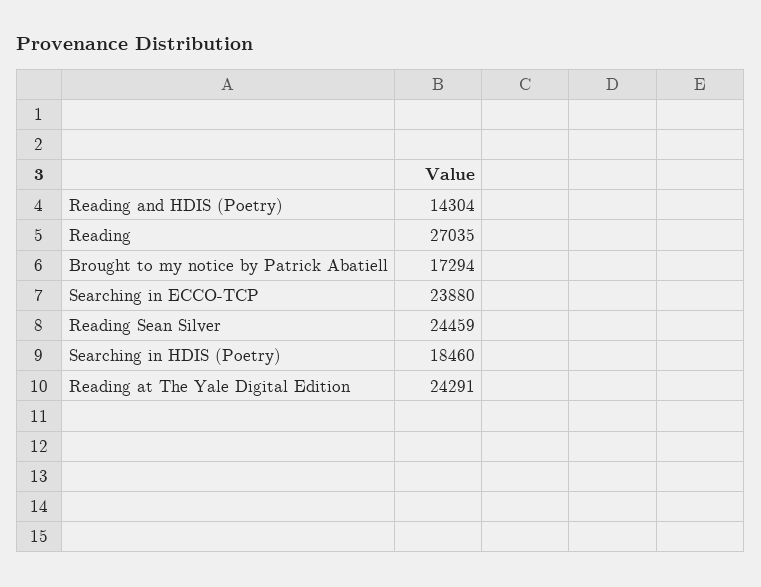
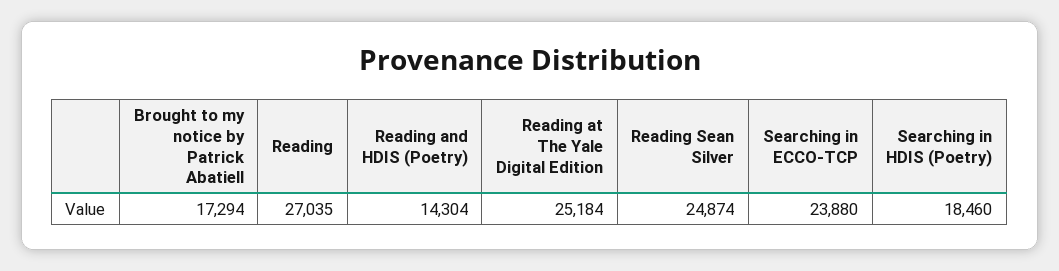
Reading Sean Silver: 24459 -> 24874
Reading at The Yale Digital Edition: 24291 -> 25184

